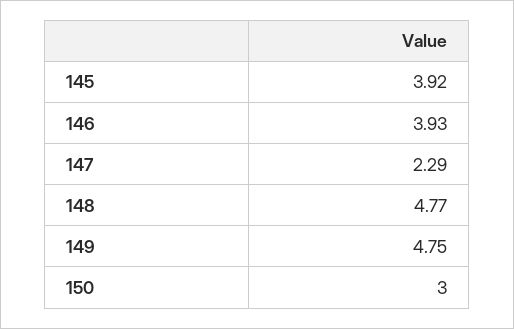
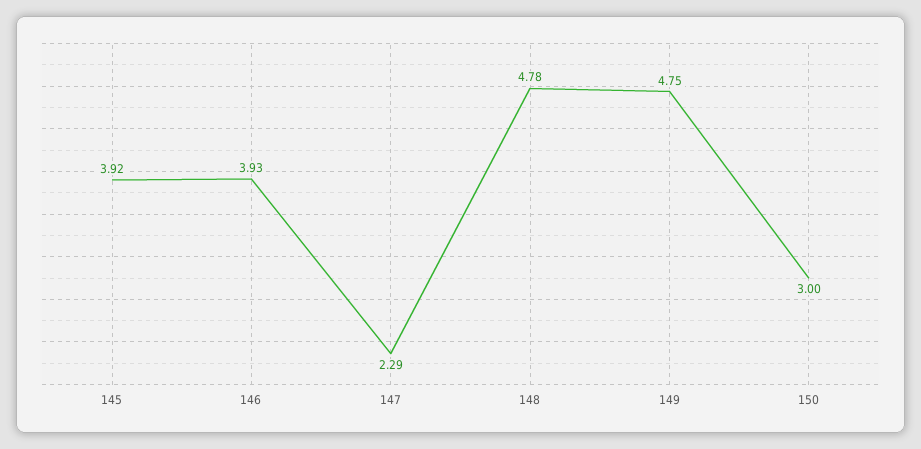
148: 4.77 -> 4.78

